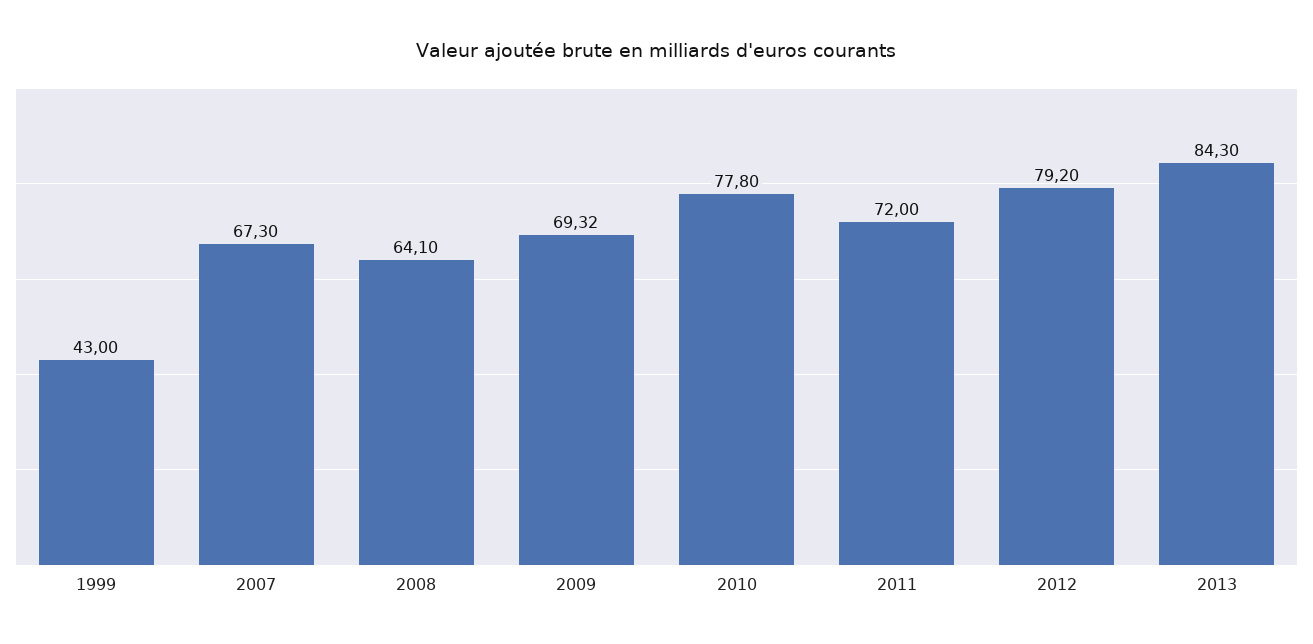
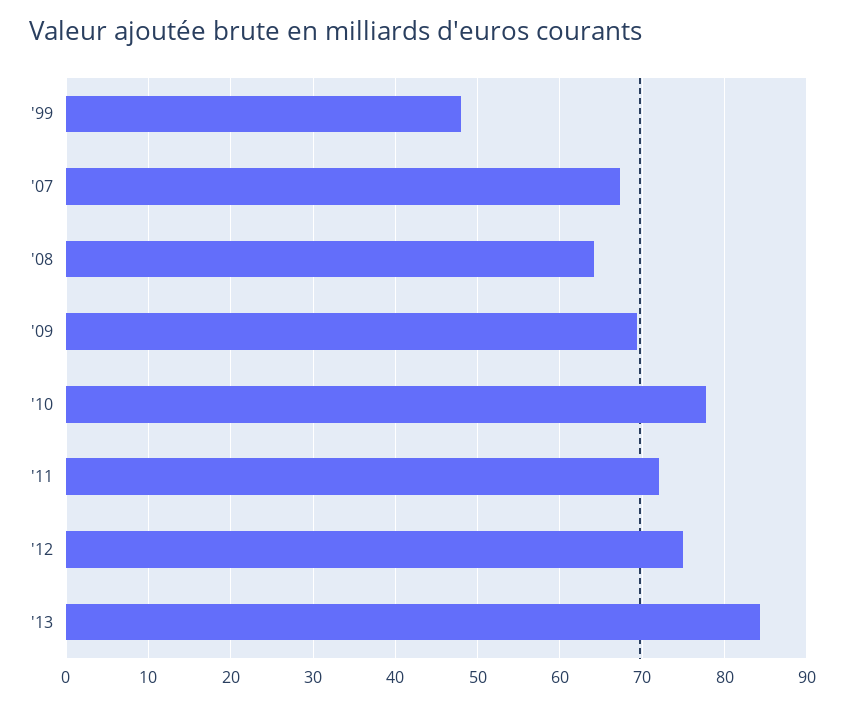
1999: 43 -> 48
2012: 79.2 -> 75

